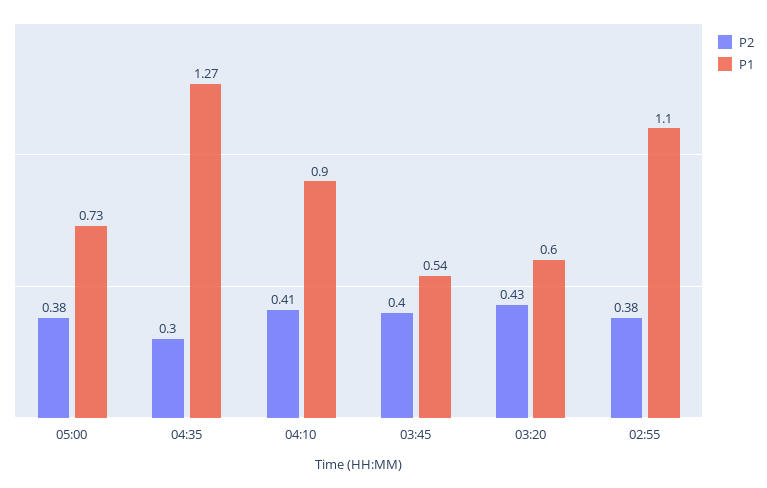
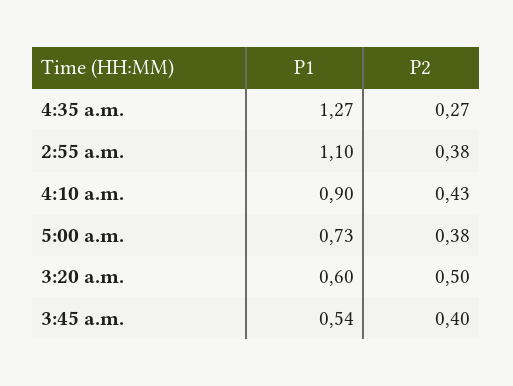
P2, 04:35: 0.3 -> 0.27
P2, 04:10: 0.41 -> 0.43
P2, 03:20: 0.43 -> 0.5

